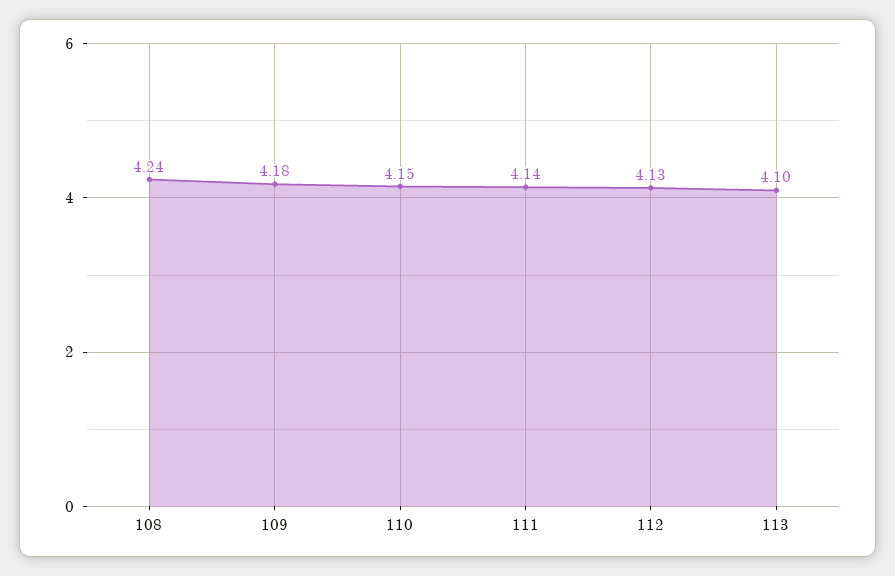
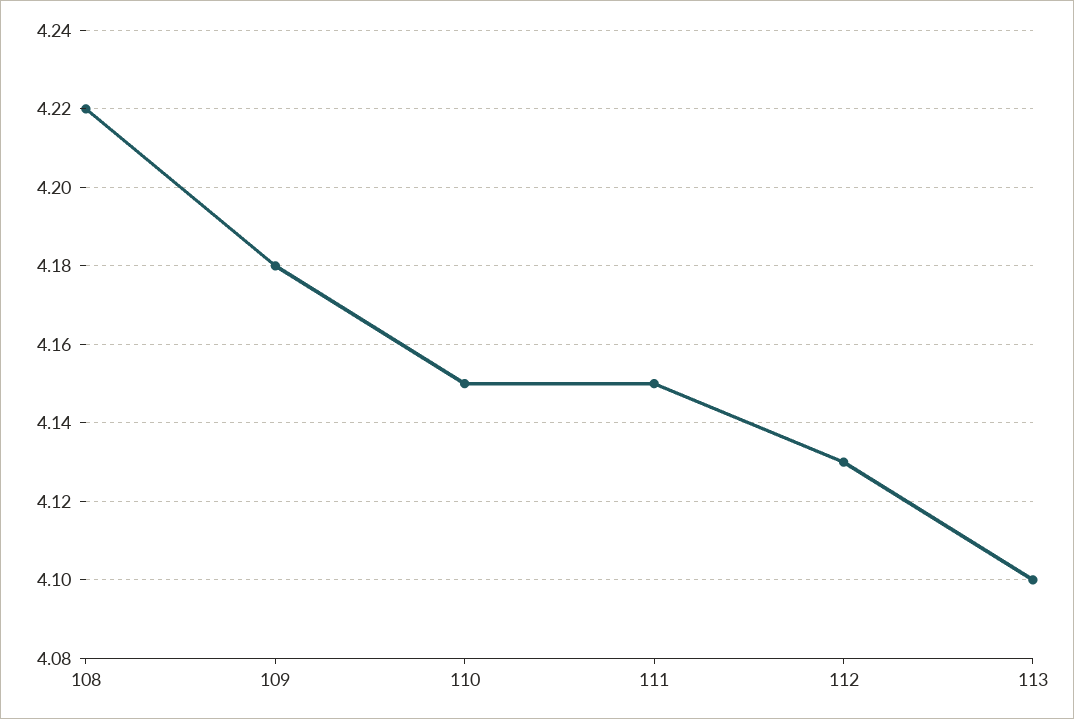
108: 4.24 -> 4.22
111: 4.14 -> 4.15

